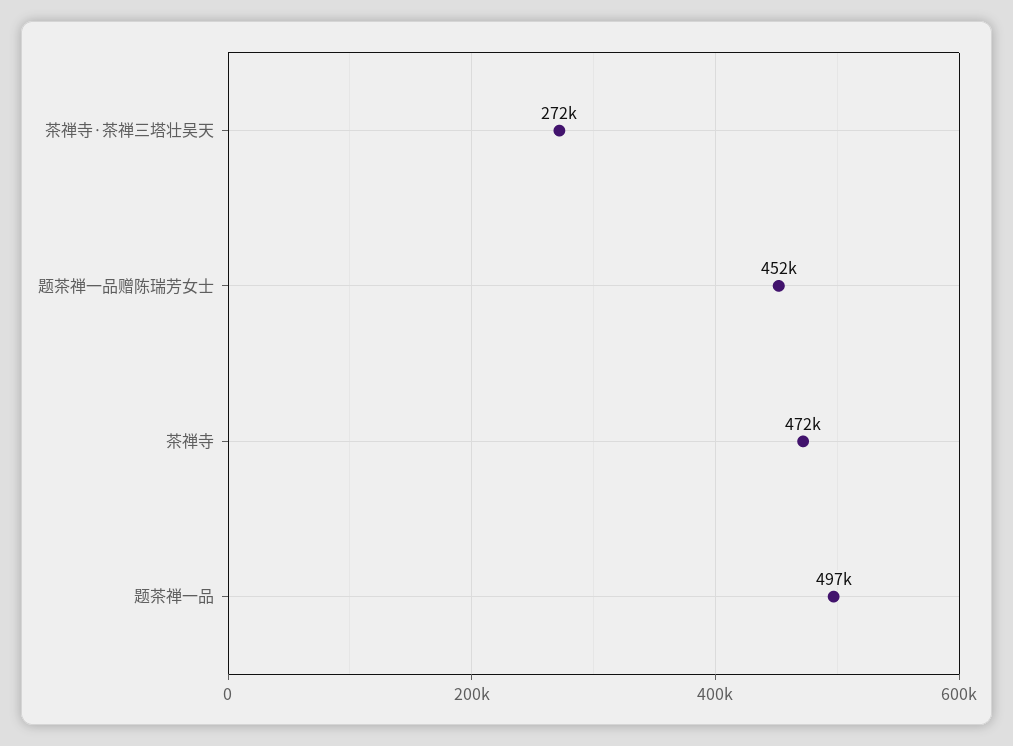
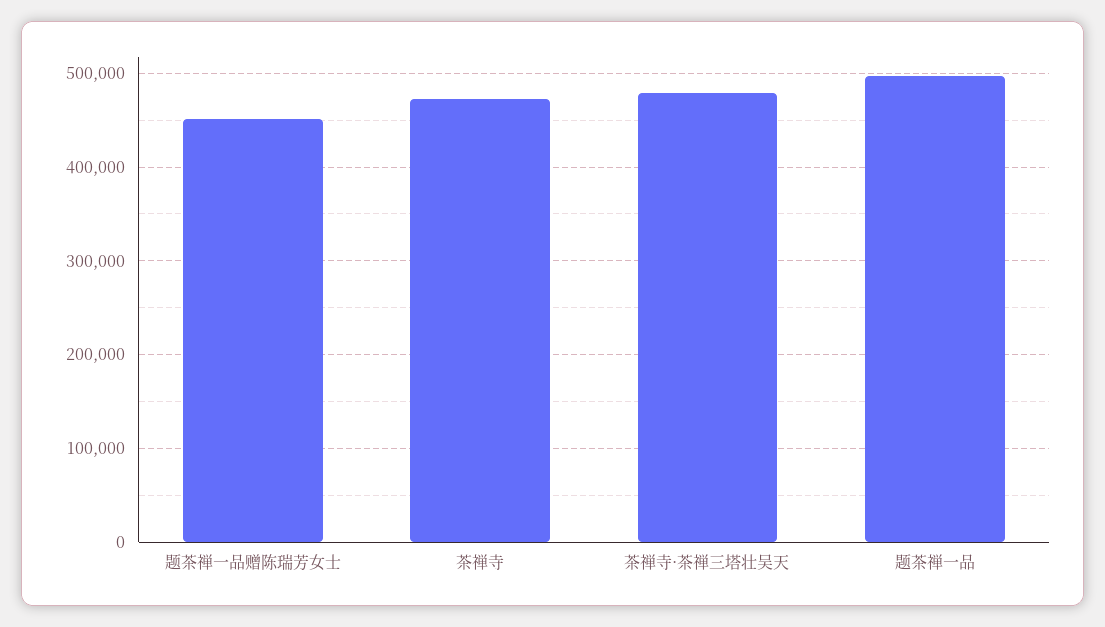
茶禅寺·茶禅三塔壮吴天: 272000 -> 480000

